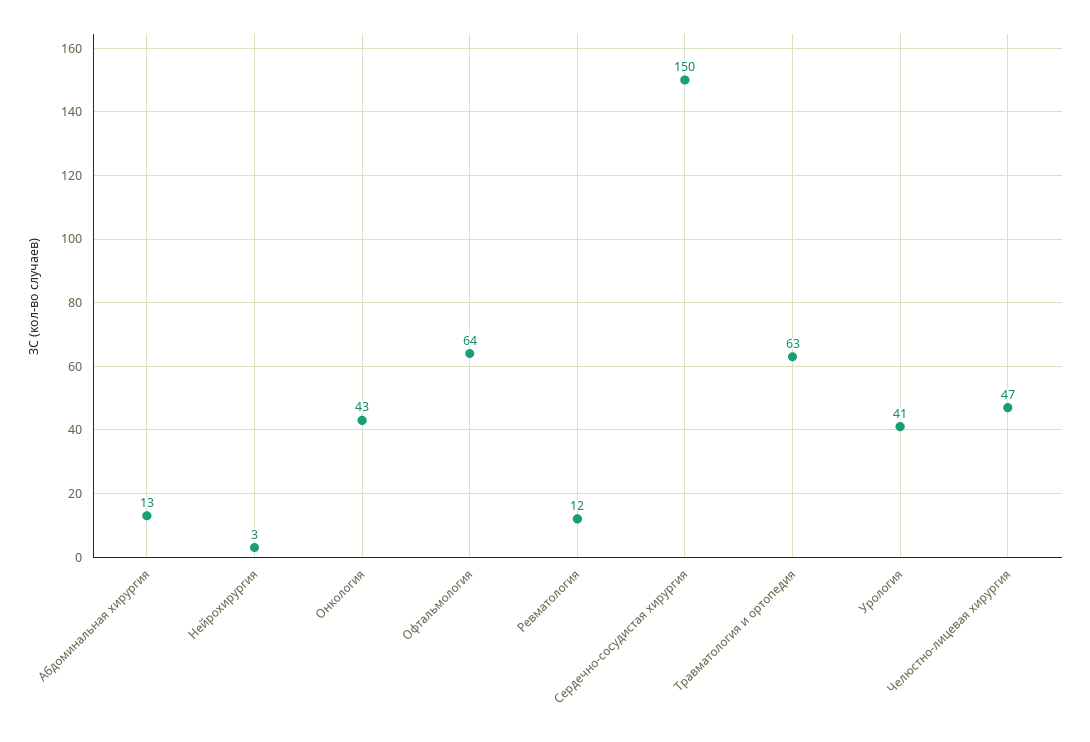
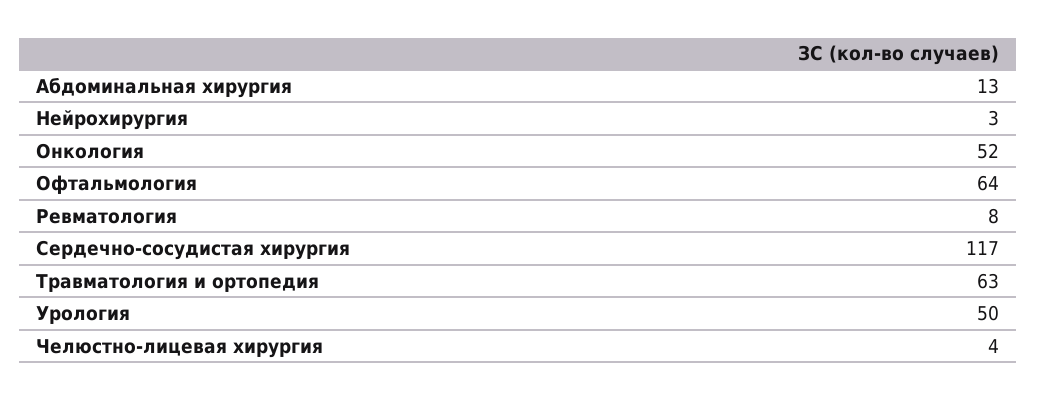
Онкология: 43 -> 52
Ревматология: 12 -> 8
Сердечно-сосудистая хирургия: 150 -> 117
Урология: 41 -> 50
Челюстно-лицевая хирургия: 47 -> 4

